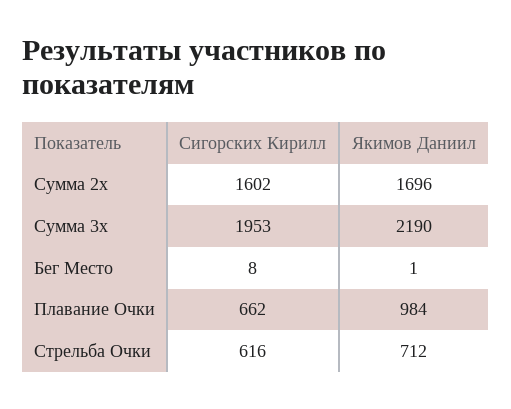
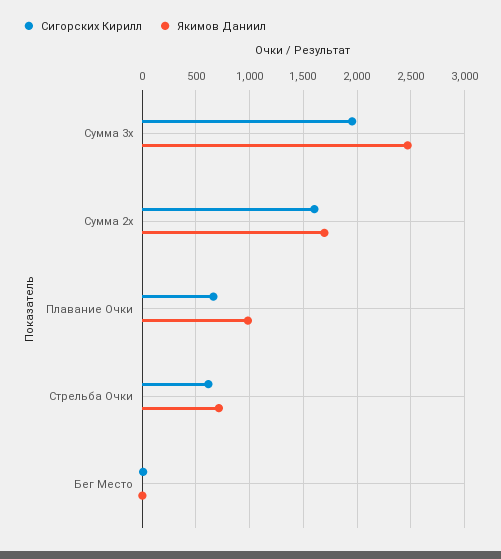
Якимов Даниил, Сумма 3х: 2190 -> 2500

